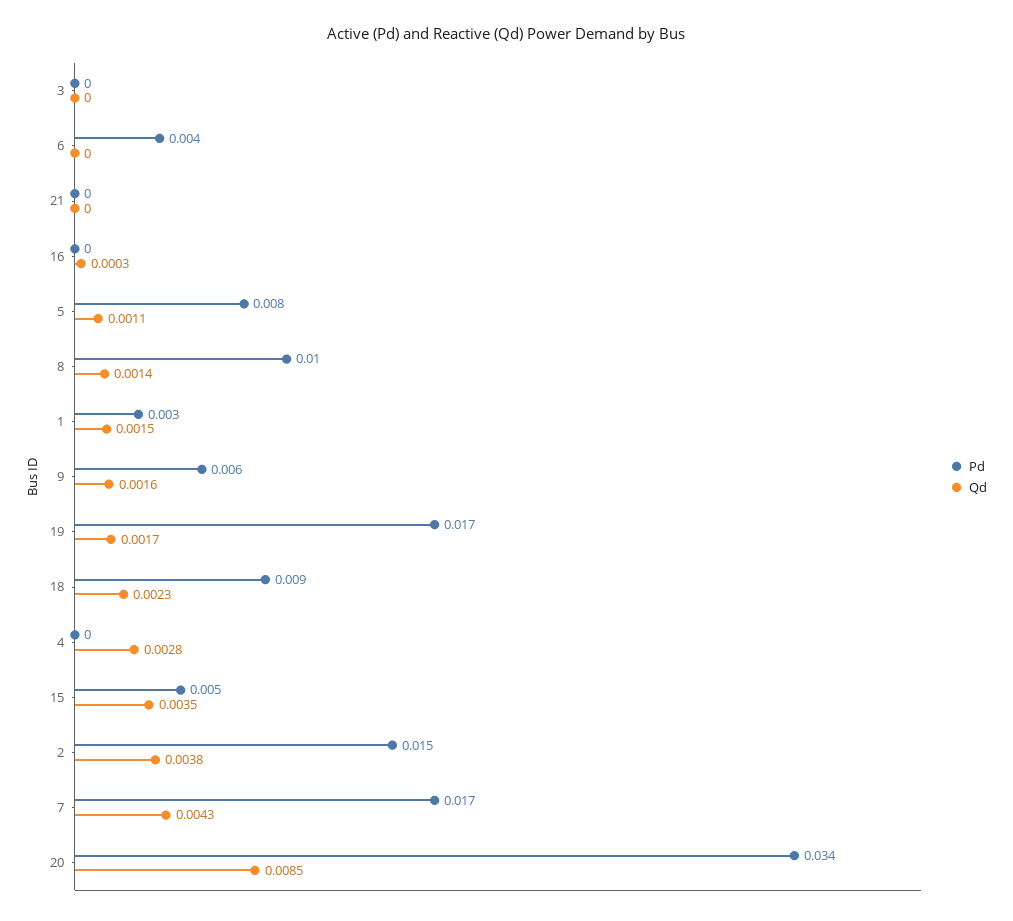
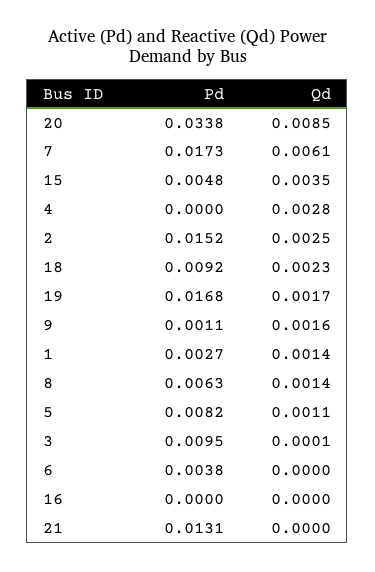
Pd, 3: 0 -> 0.0095
Qd, 3: 0 -> 0.0001
Pd, 21: 0 -> 0.0131
Qd, 16: 0.0003 -> 0
Pd, 8: 0.01 -> 0.0063
Qd, 1: 0.0015 -> 0.0014
Pd, 9: 0.006 -> 0.0011
Qd, 2: 0.0038 -> 0.0025
Qd, 7: 0.0043 -> 0.0061

